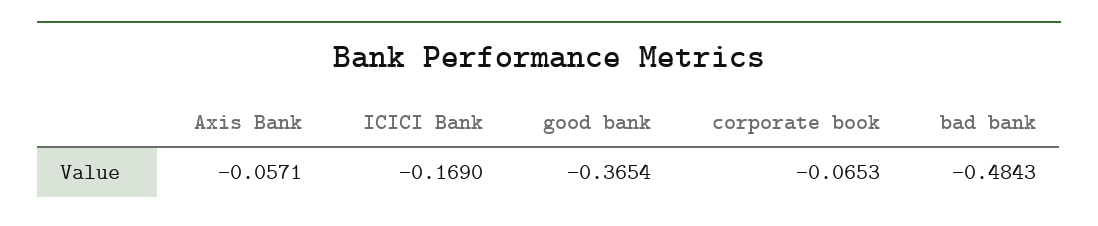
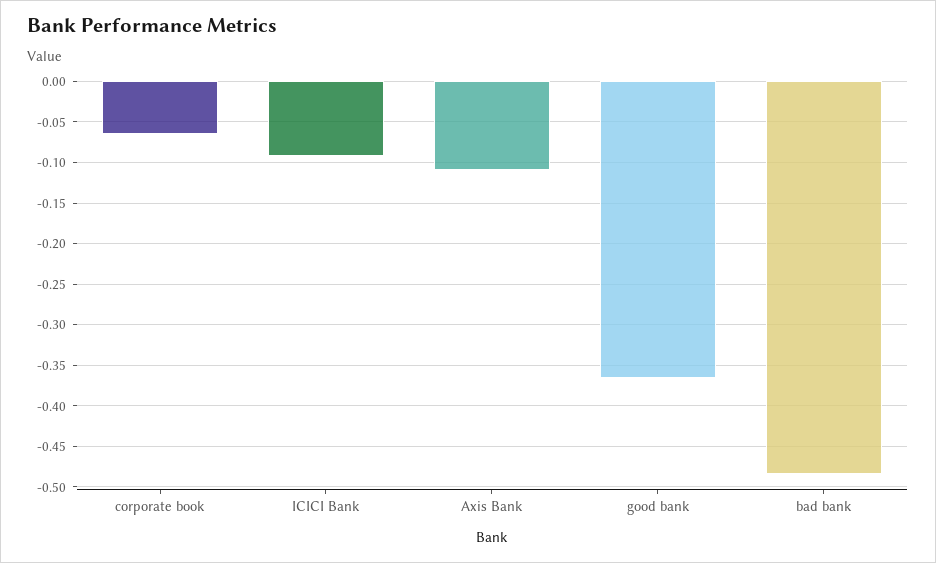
Axis Bank: -0.0571 -> -0.11
ICICI Bank: -0.169 -> -0.09

